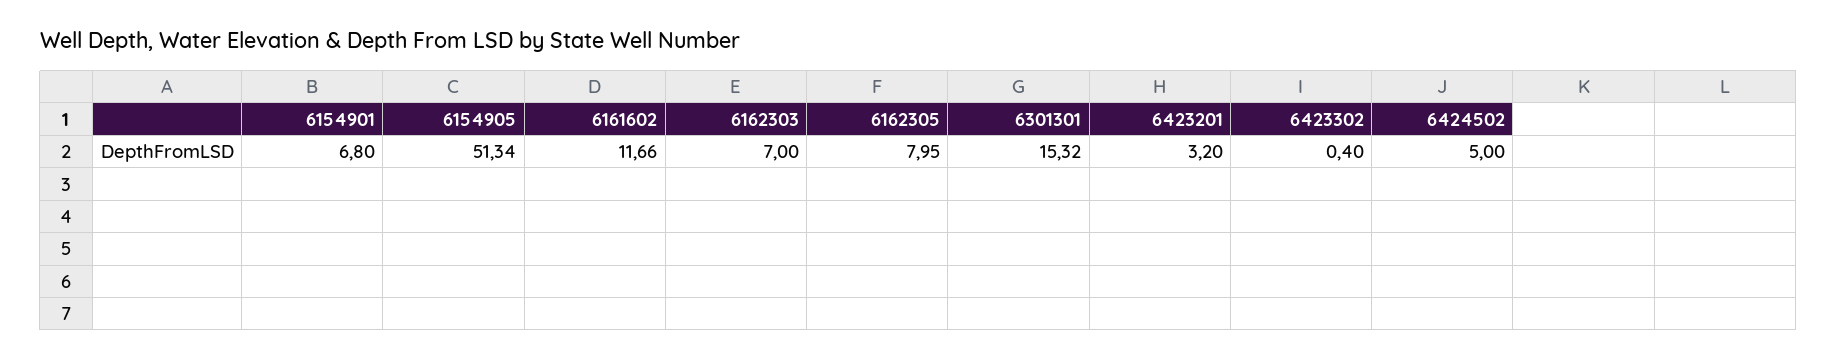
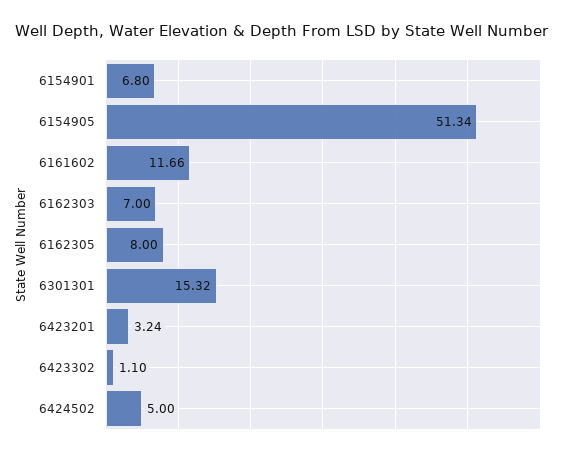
6162305: 7.95 -> 8
6423201: 3.2 -> 3.24
6423302: 0.4 -> 1.1

